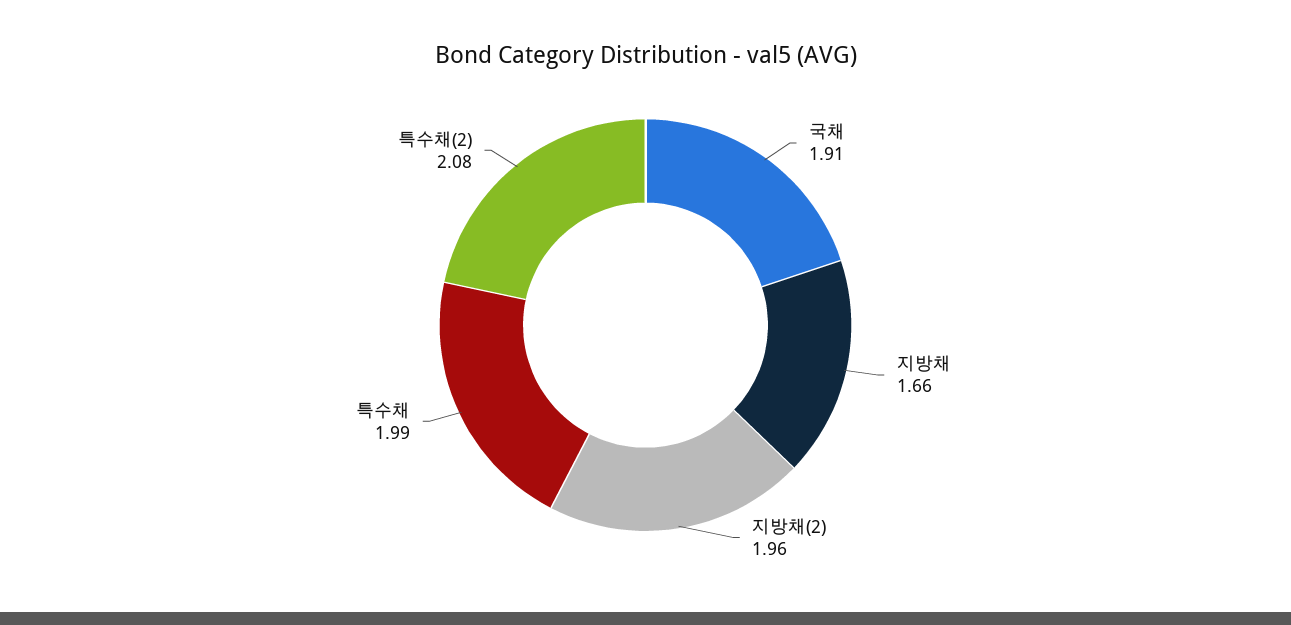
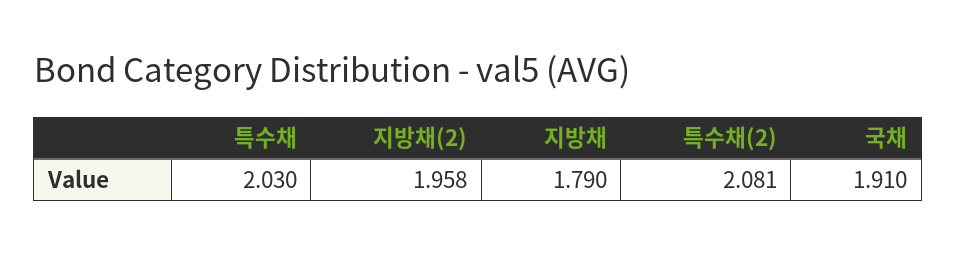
지방채: 1.66 -> 1.79
특수채: 1.99 -> 2.03

